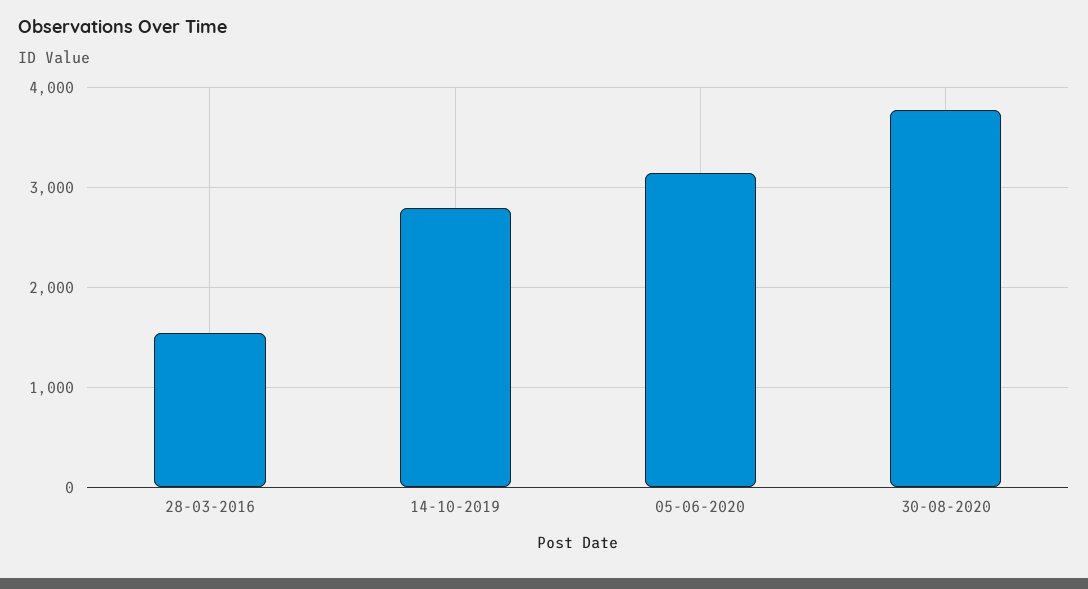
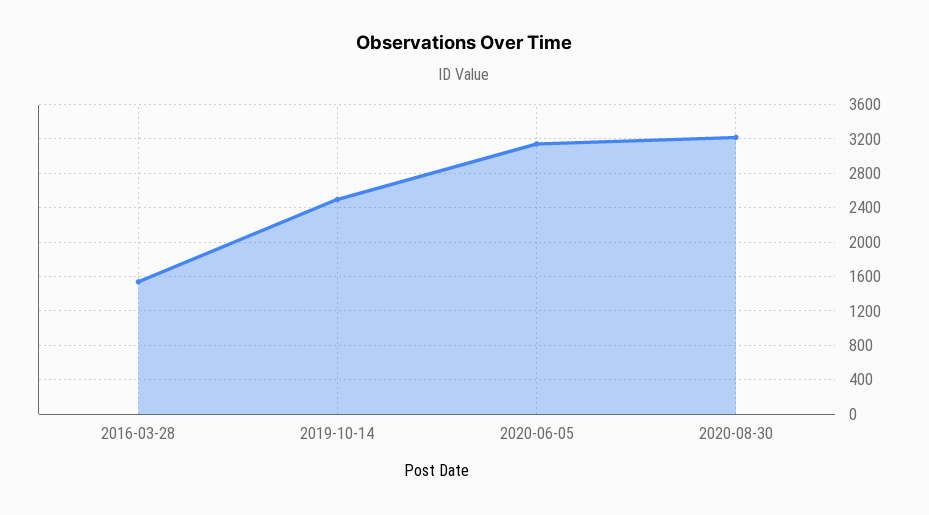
14-10-2019: 2800 -> 2500
30-08-2020: 3800 -> 3200

